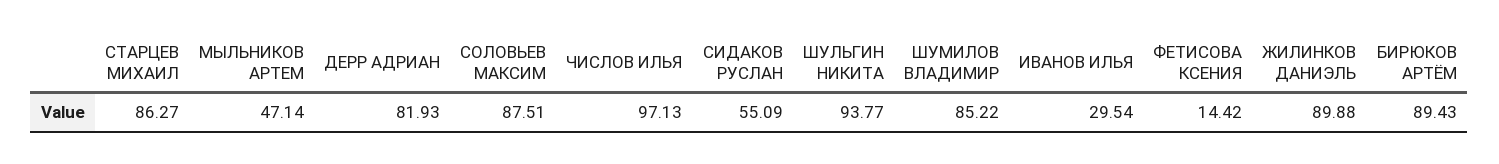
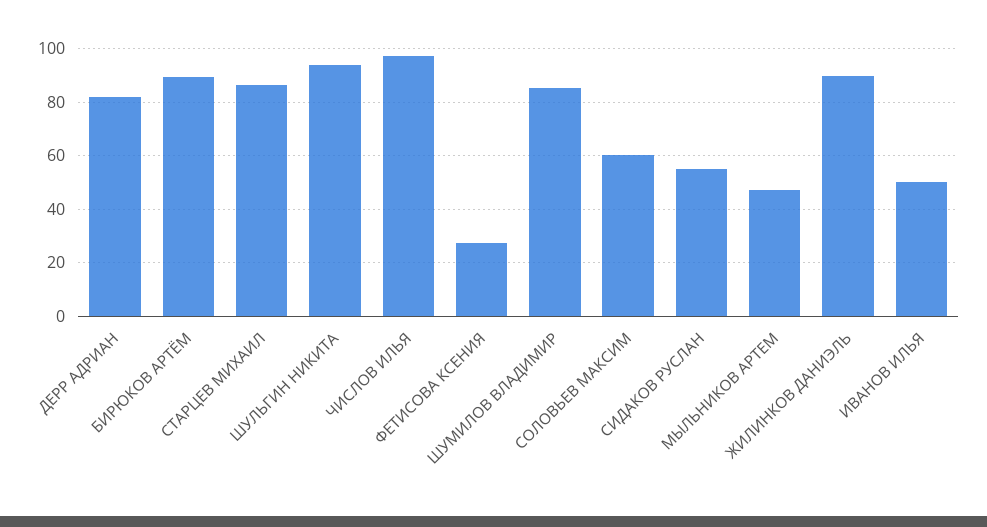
СОЛОВЬЕВ МАКСИМ: 87.51 -> 60
ИВАНОВ ИЛЬЯ: 29.54 -> 50
ФЕТИСОВА КСЕНИЯ: 14.42 -> 27.5

